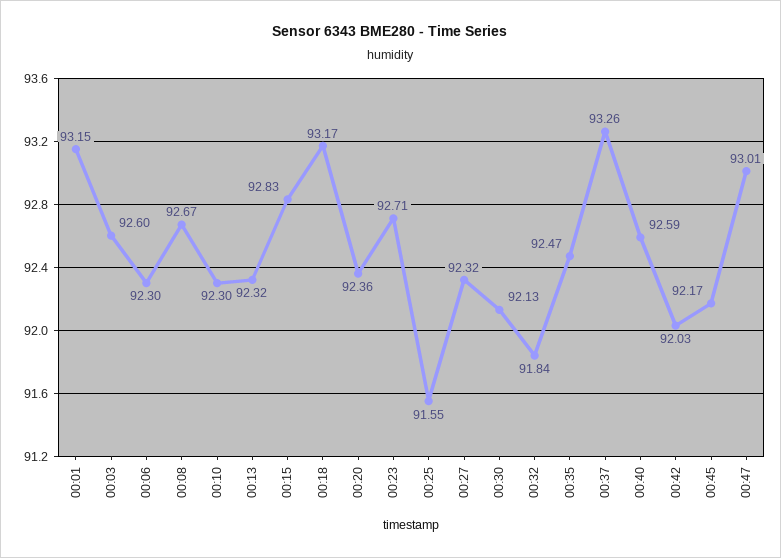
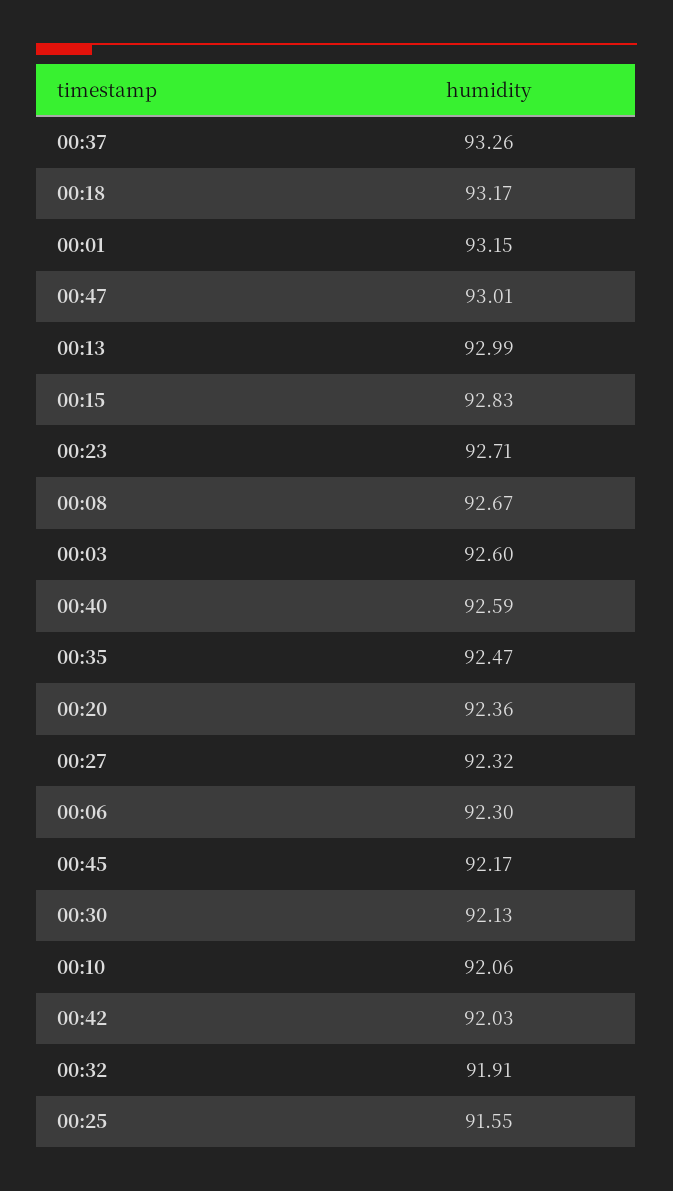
00:10: 92.3 -> 92.06
00:13: 92.32 -> 92.99
00:32: 91.84 -> 91.91

